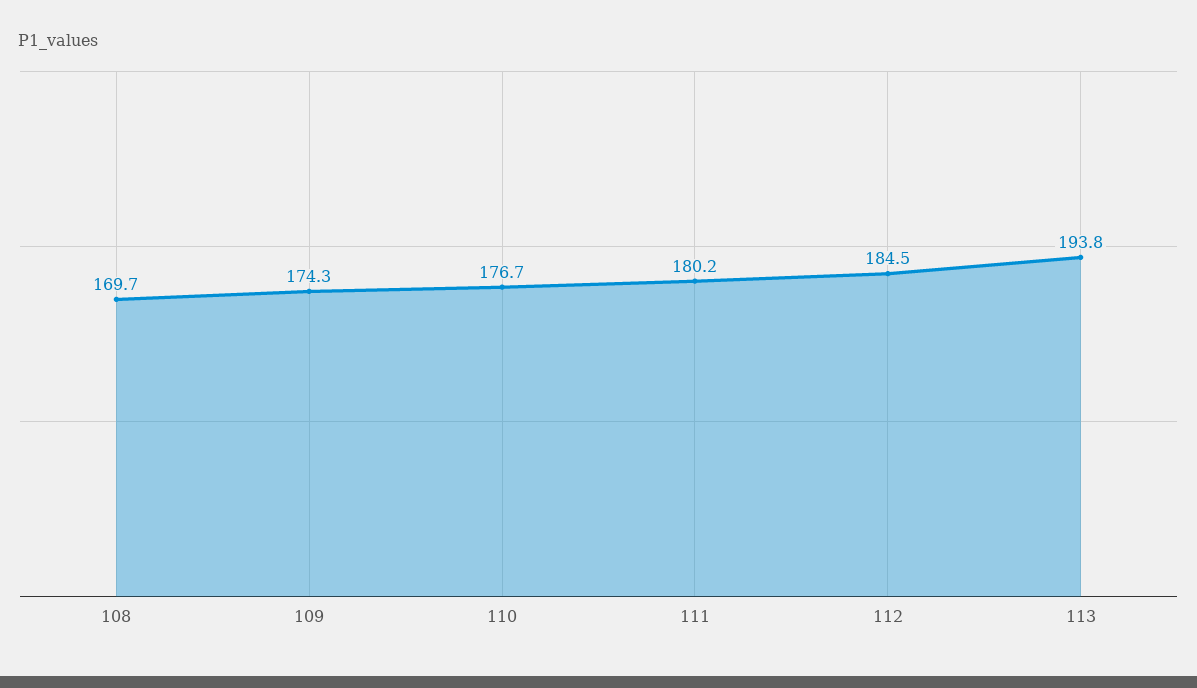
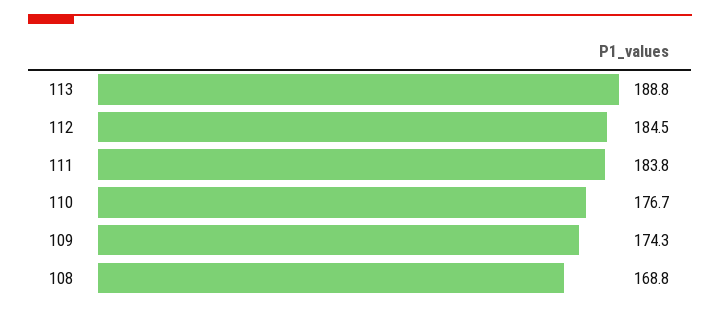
108: 169.7 -> 168.8
111: 180.2 -> 183.8
113: 193.8 -> 188.8

